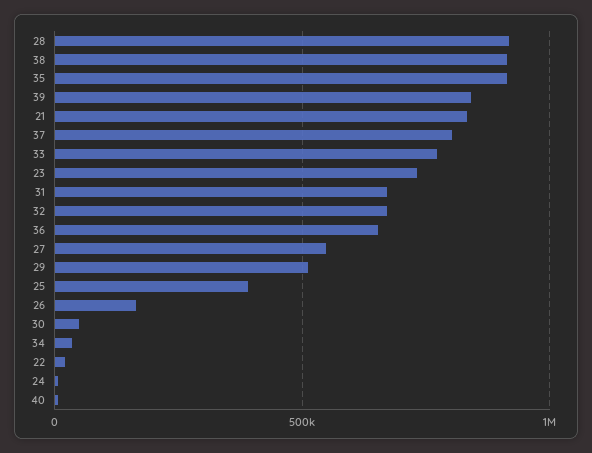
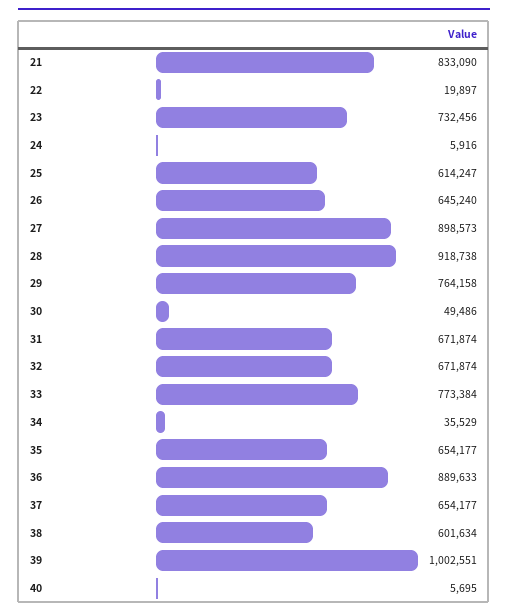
38: 900000 -> 601634
35: 900000 -> 654177
39: 850000 -> 1002551
37: 800000 -> 654177
36: 650000 -> 889633
27: 550000 -> 898573
29: 500000 -> 764158
25: 400000 -> 614247
26: 150000 -> 645240

